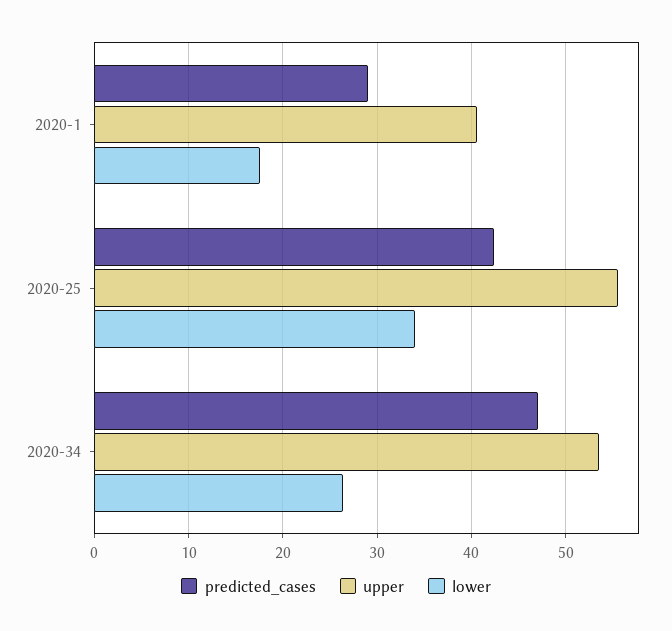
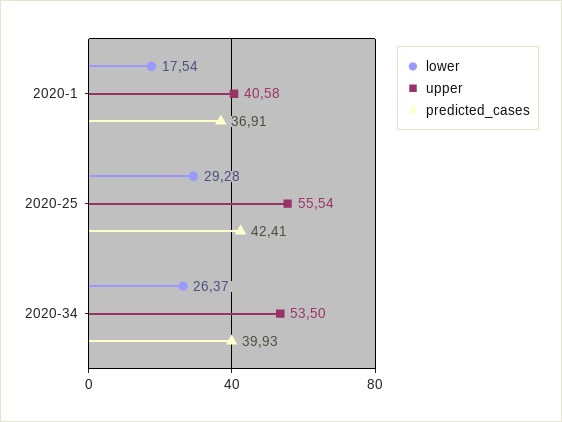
predicted_cases, 2020-1: 29 -> 36.91
lower, 2020-25: 34 -> 29.28
predicted_cases, 2020-34: 47 -> 39.93

